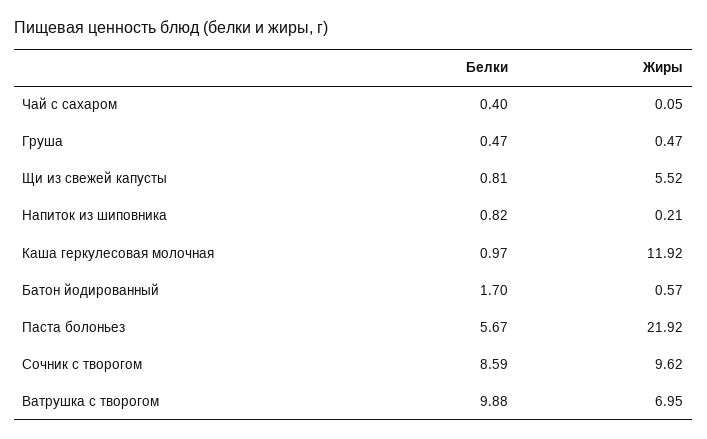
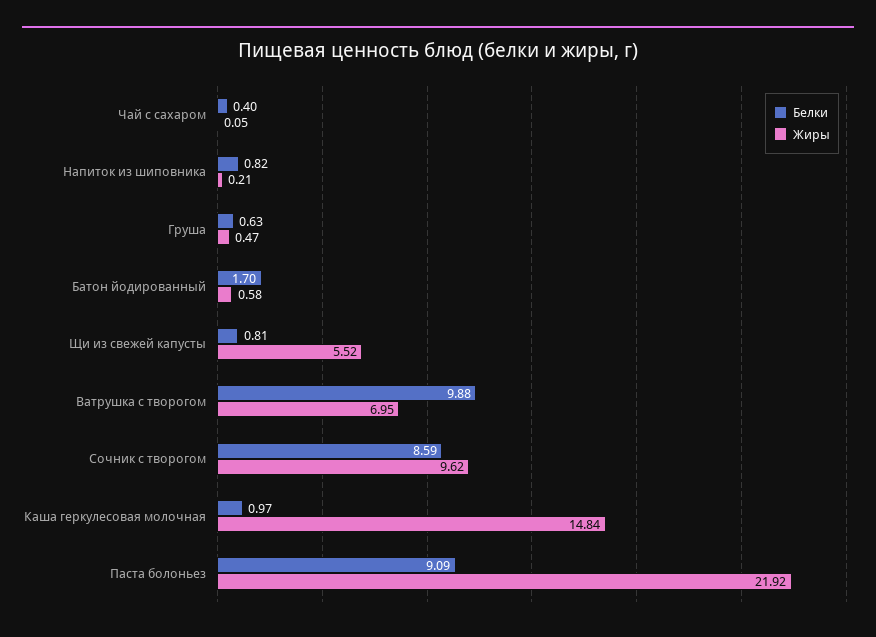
Белки, Груша: 0.47 -> 0.63
Жиры, Каша геркулесовая молочная: 11.92 -> 14.84
Жиры, Батон йодированный: 0.57 -> 0.58
Белки, Паста болоньез: 5.67 -> 9.09

